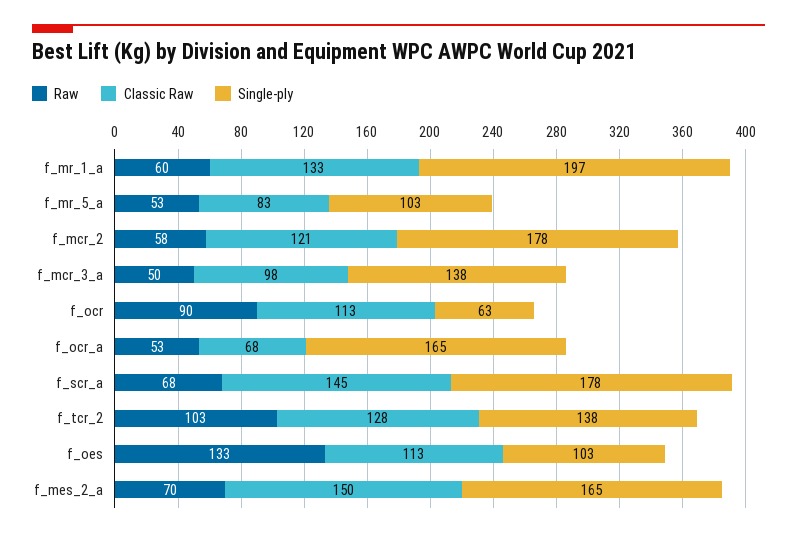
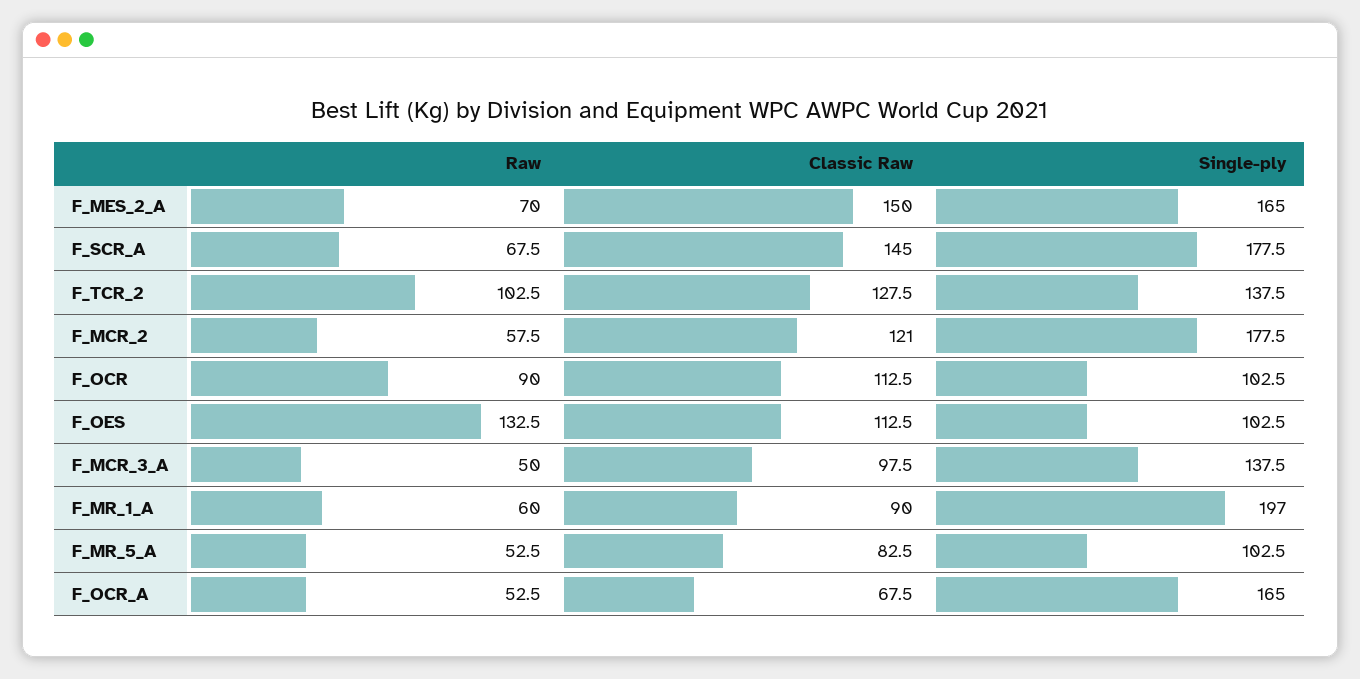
Classic Raw, f_mr_1_a: 133 -> 90
Single-ply, f_ocr: 63 -> 102.5

